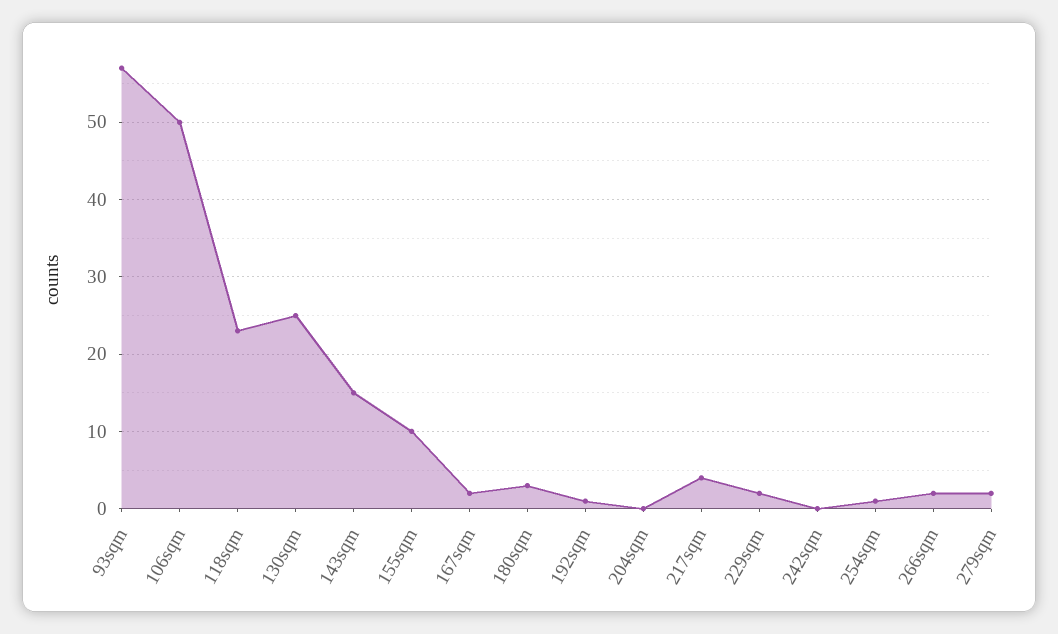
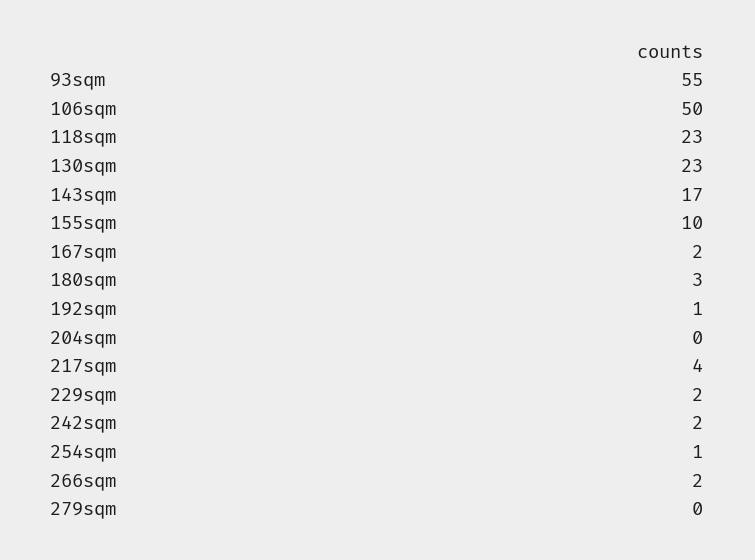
93sqm: 57 -> 55
130sqm: 25 -> 23
143sqm: 15 -> 17
242sqm: 0 -> 2
279sqm: 2 -> 0

